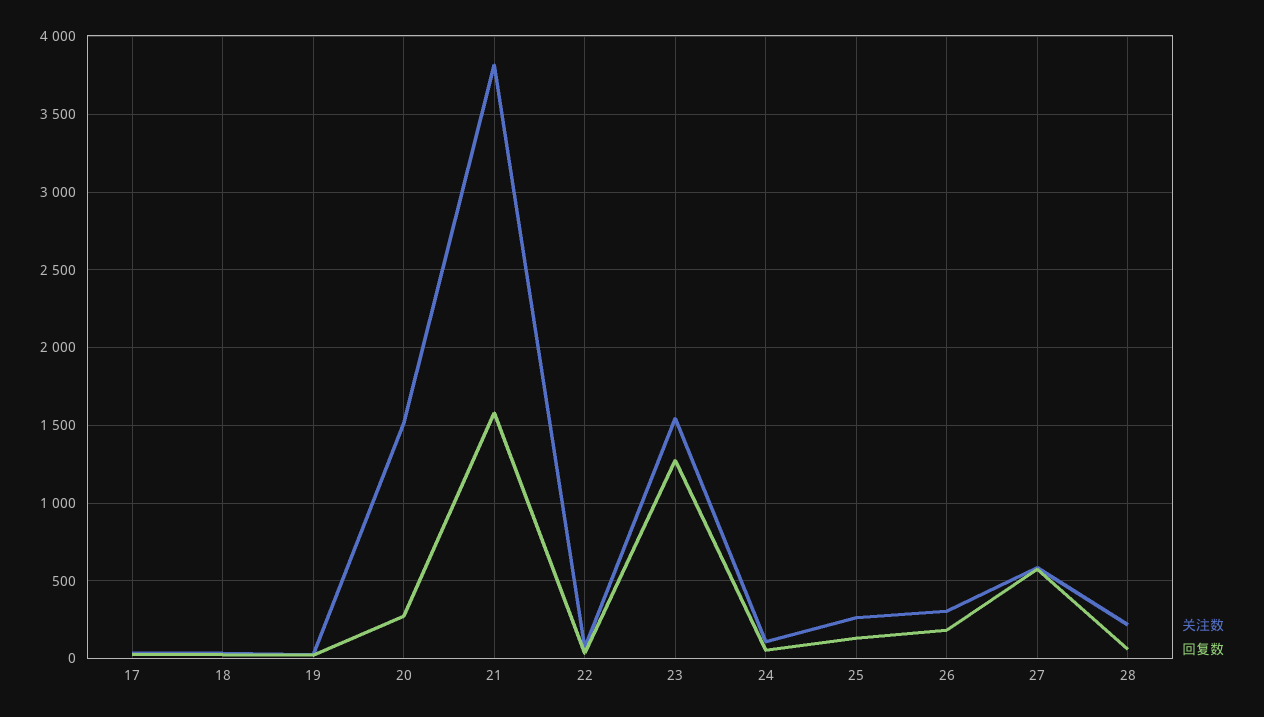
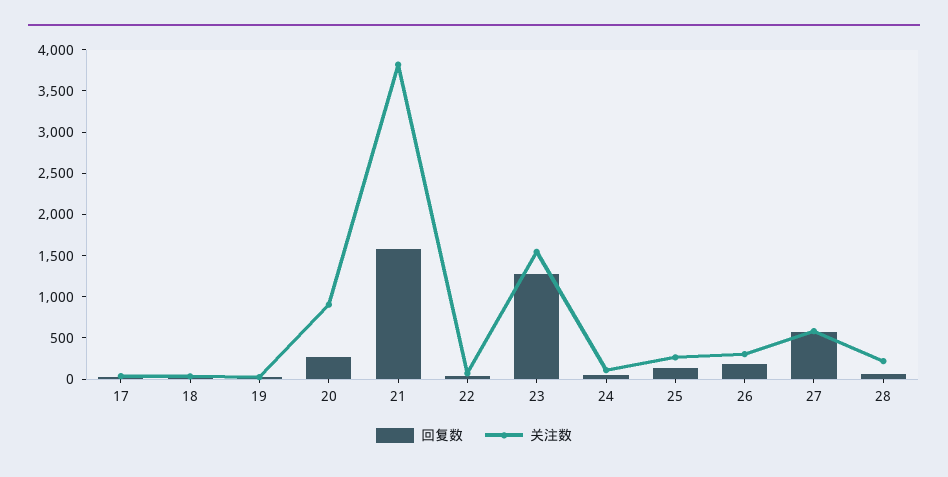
关注数, 20: 1500 -> 900

